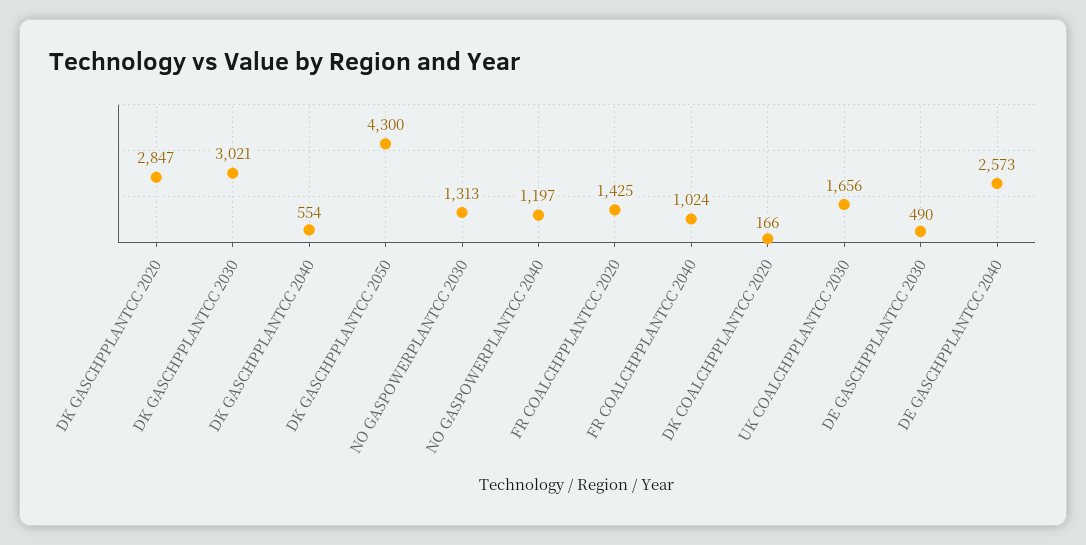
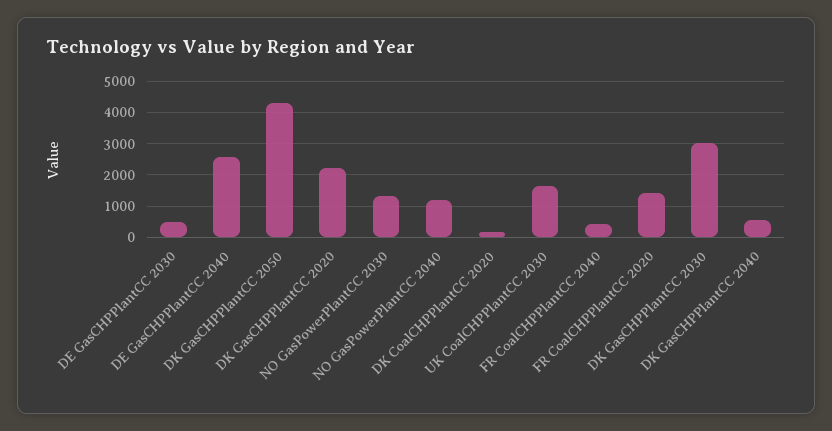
DK GASCHPPLANTCC 2020: 2847 -> 2200
FR COALCHPPLANTCC 2040: 1024 -> 400

